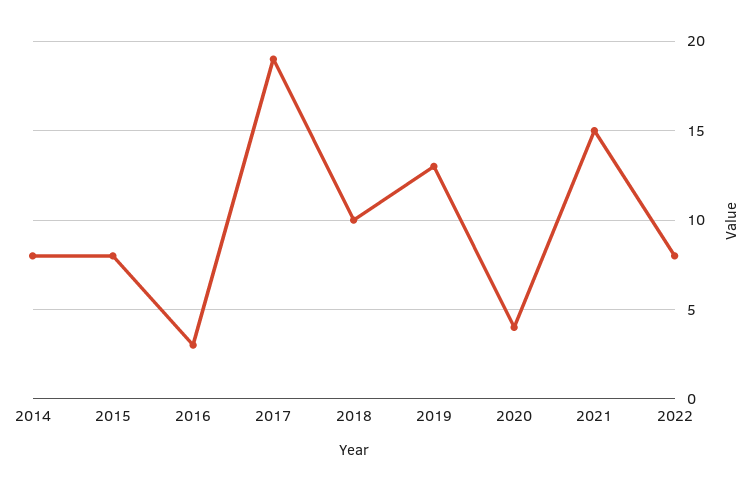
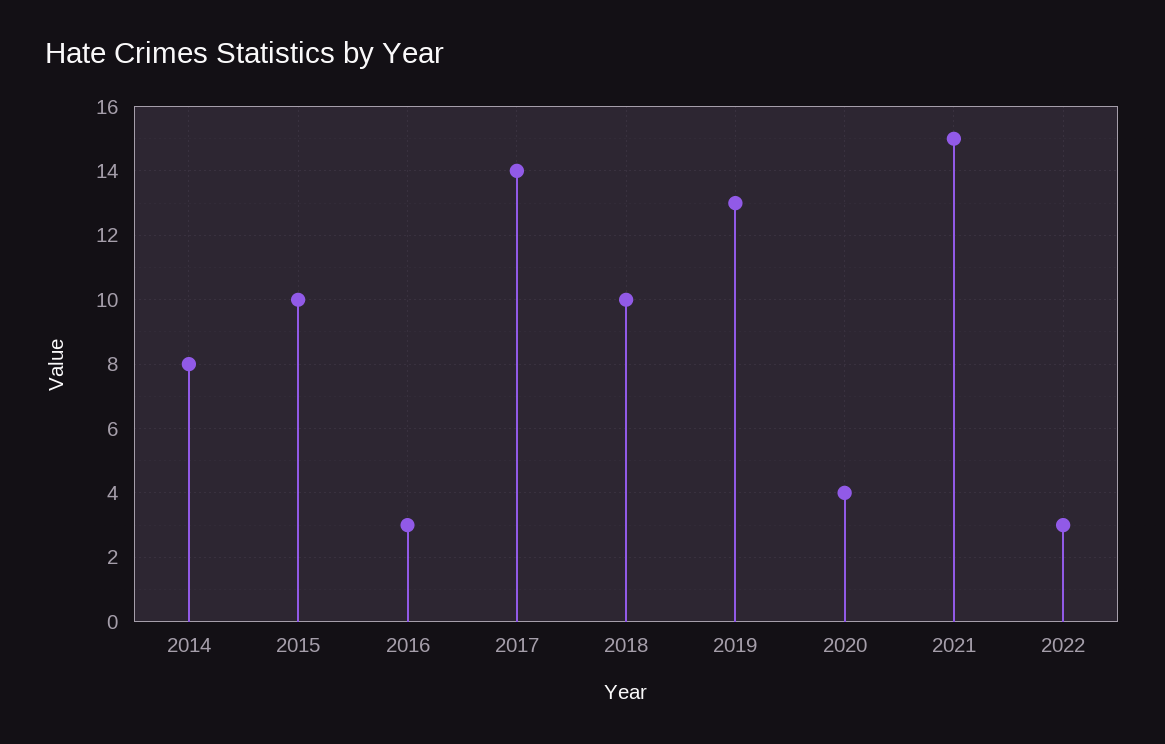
2015: 8 -> 10
2017: 19 -> 14
2022: 8 -> 3

